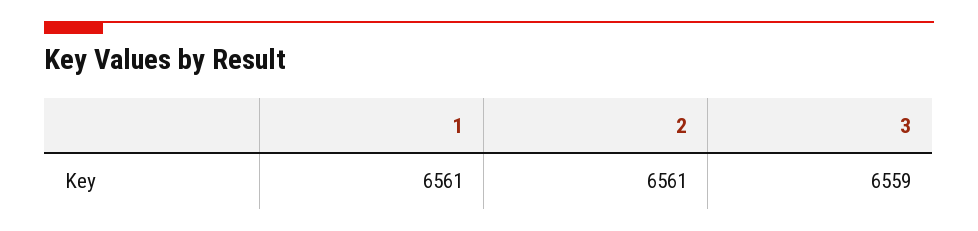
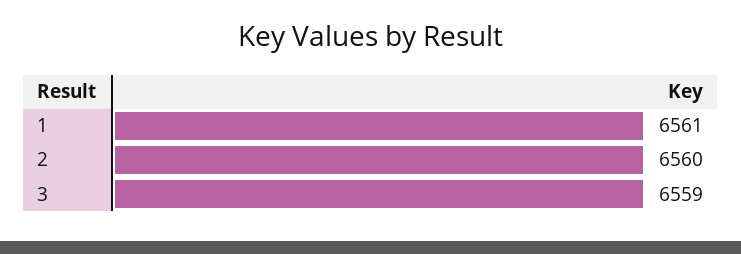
2: 6561 -> 6560

